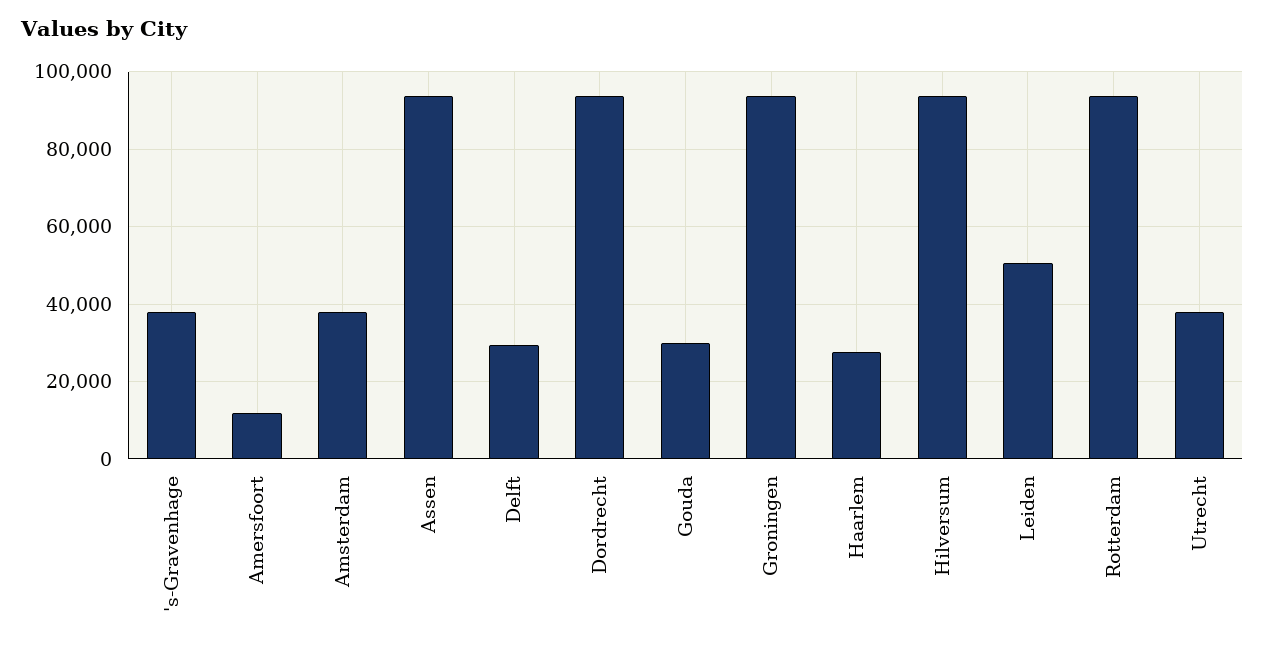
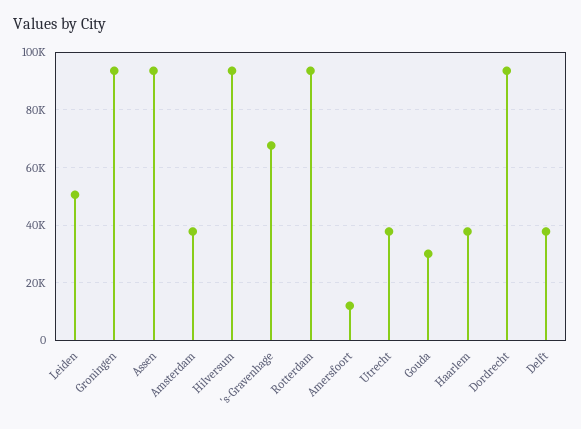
's-Gravenhage: 38000 -> 67500
Delft: 30000 -> 37500
Haarlem: 28000 -> 37500

